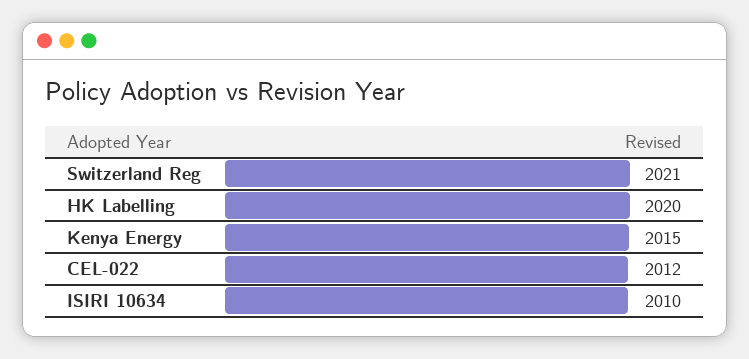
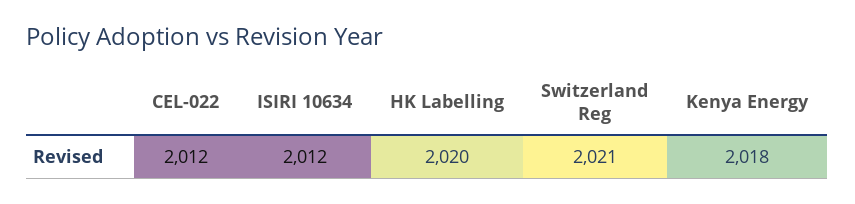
Kenya Energy: 2015 -> 2018
ISIRI 10634: 2010 -> 2012

